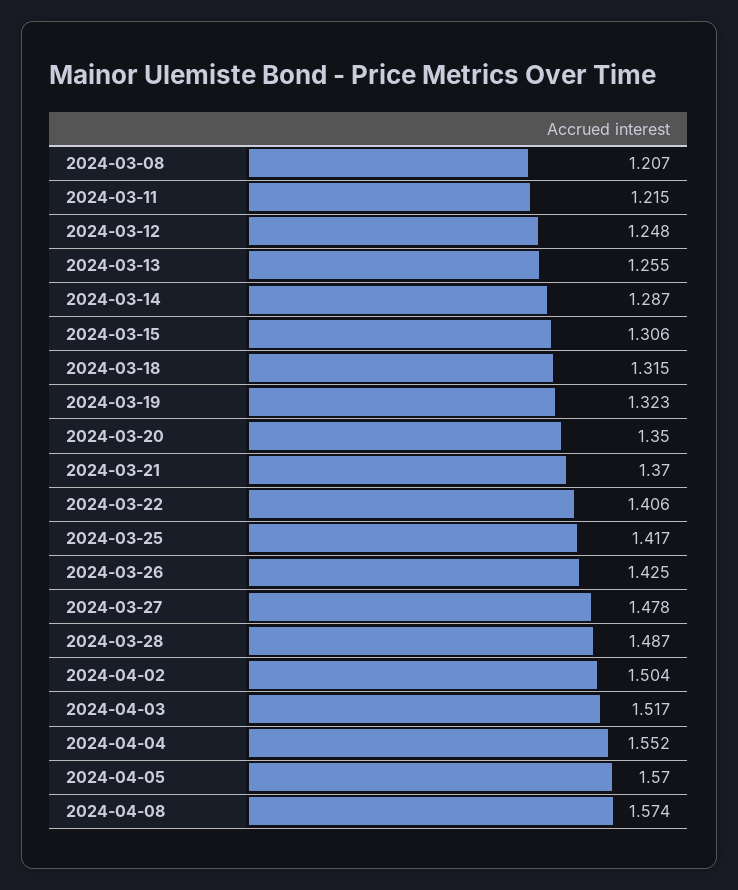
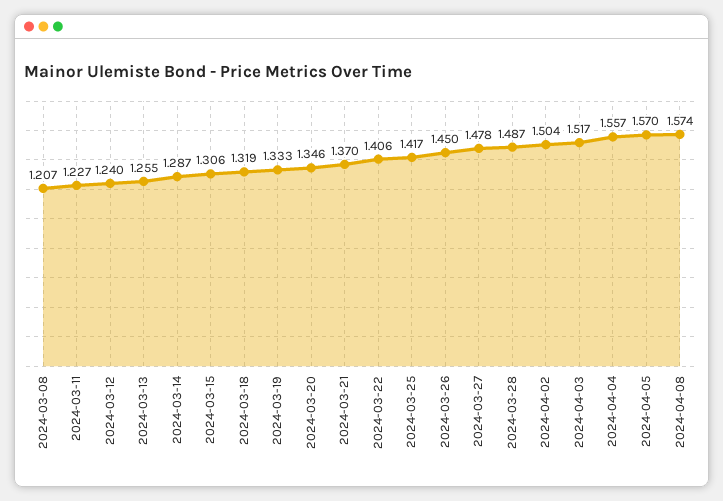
2024-03-11: 1.215 -> 1.227
2024-03-12: 1.248 -> 1.24
2024-03-18: 1.315 -> 1.319
2024-03-19: 1.323 -> 1.333
2024-03-20: 1.35 -> 1.346
2024-03-26: 1.425 -> 1.45
2024-04-04: 1.552 -> 1.557

